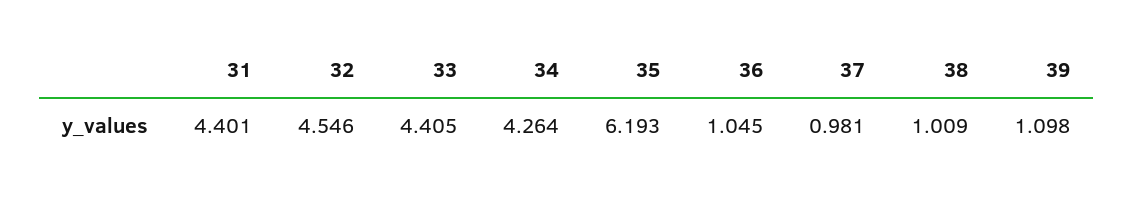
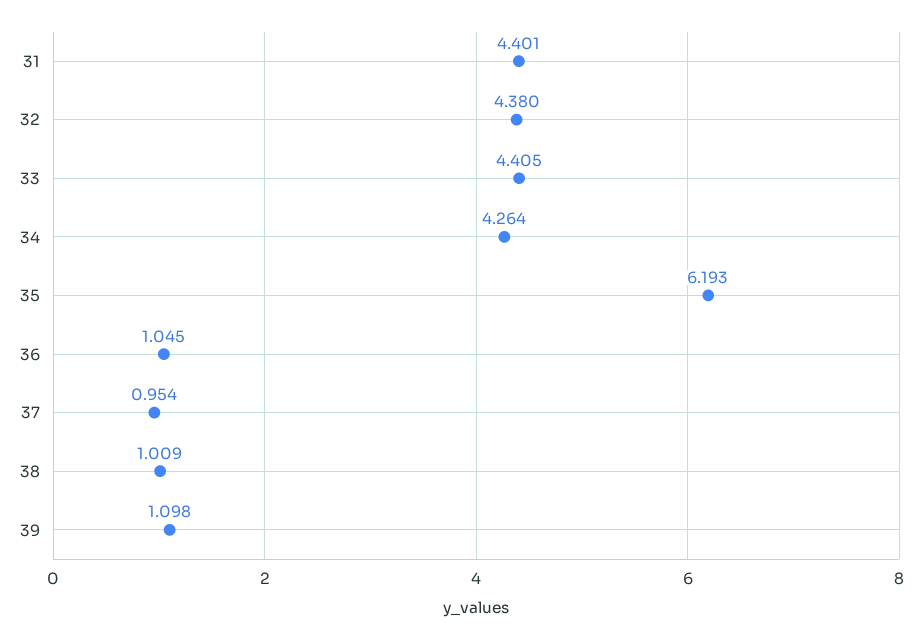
32: 4.546 -> 4.38
37: 0.981 -> 0.954

